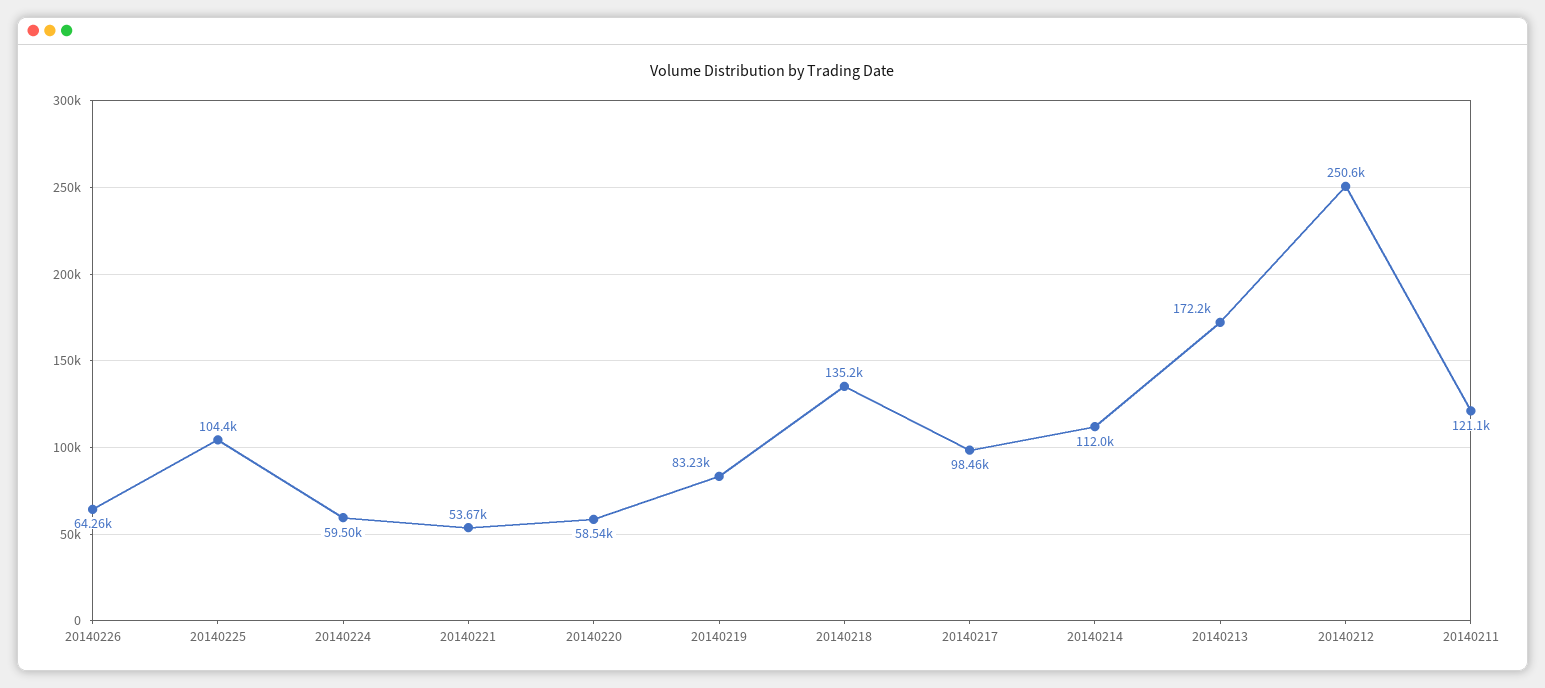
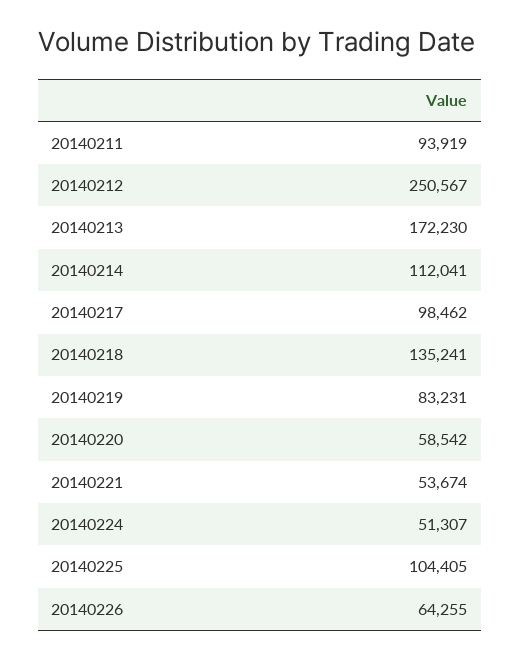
20140224: 59500 -> 51307
20140211: 121100 -> 93919

